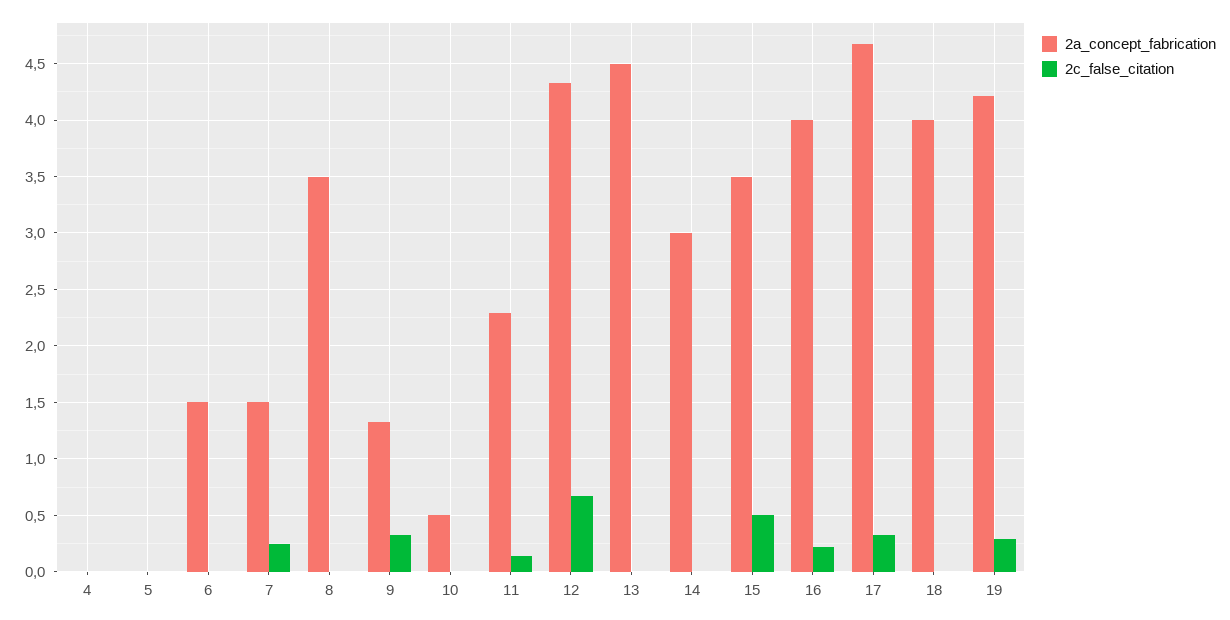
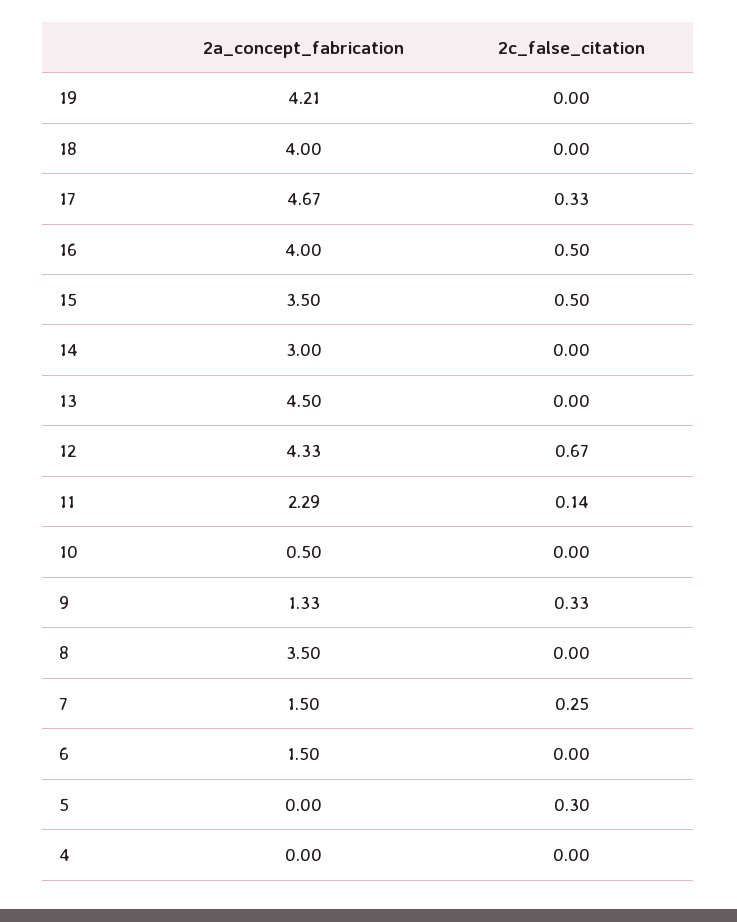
2c_false_citation, 5: 0 -> 0.3
2c_false_citation, 16: 0.2 -> 0.5
2c_false_citation, 19: 0.3 -> 0

